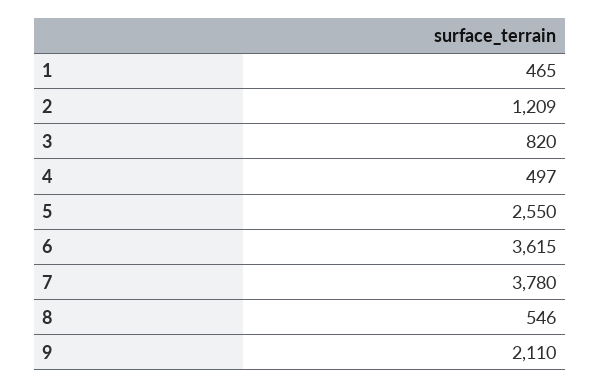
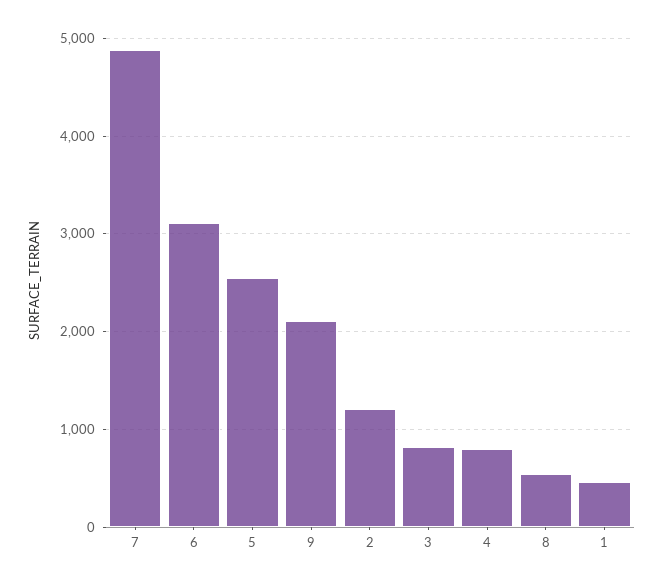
4: 497 -> 800
6: 3615 -> 3100
7: 3780 -> 4900

